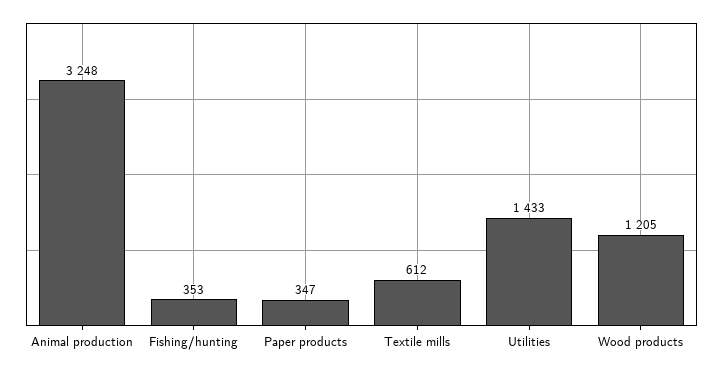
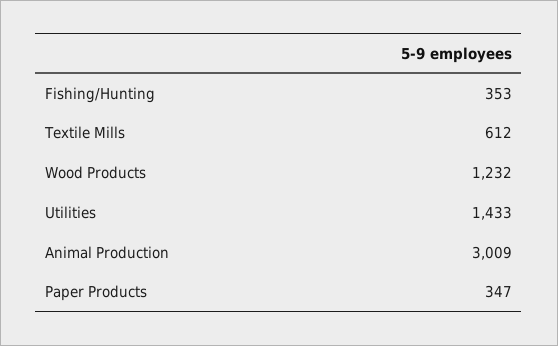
Animal production: 3248 -> 3009
Wood products: 1205 -> 1232

